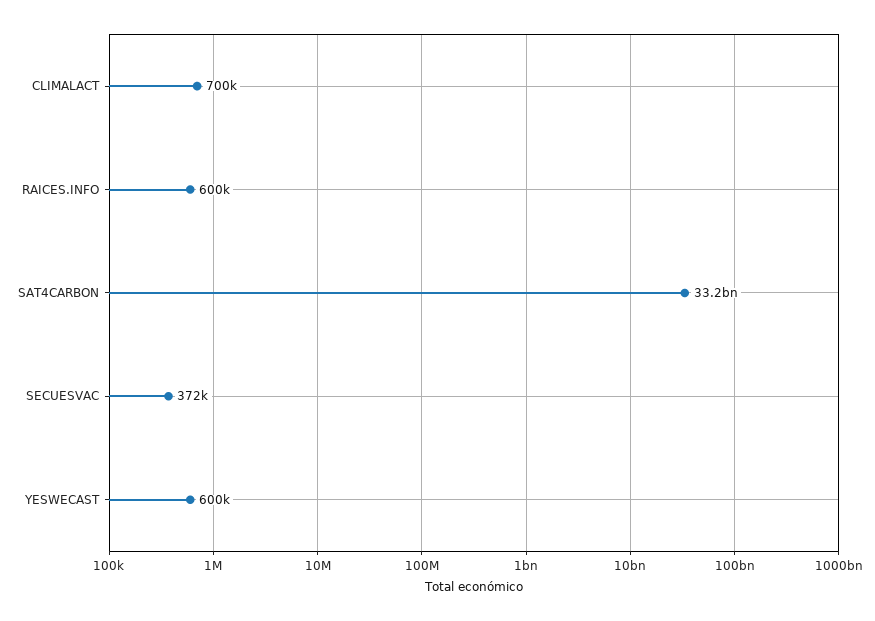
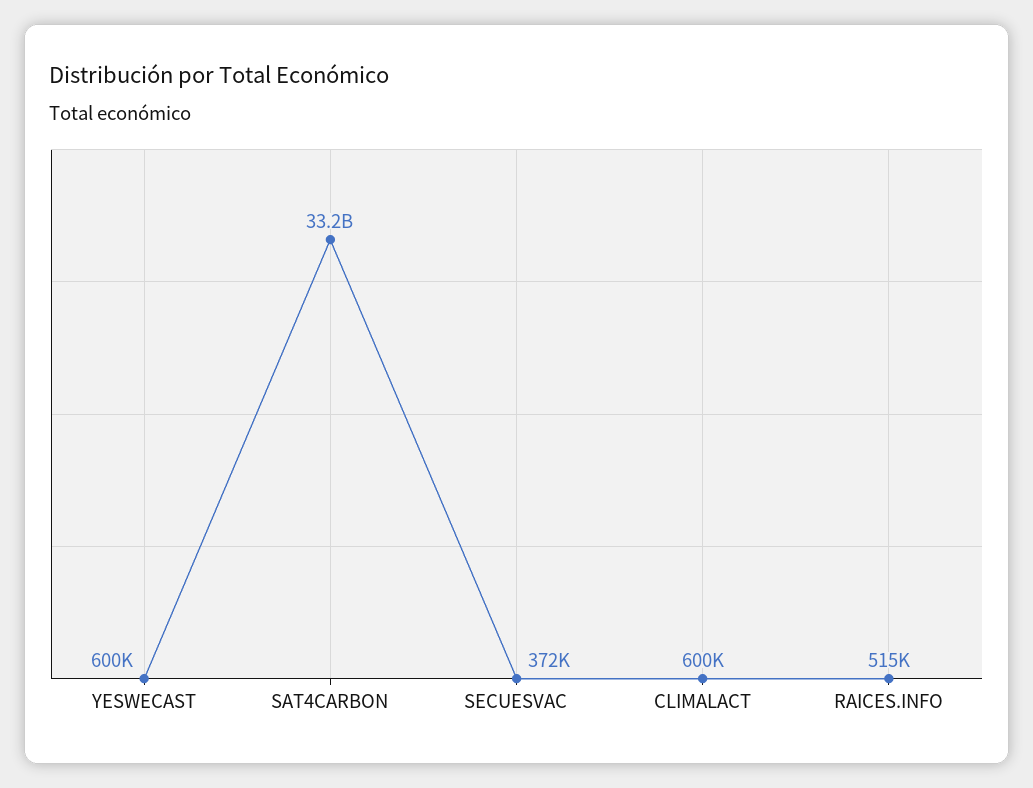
CLIMALACT: 700000 -> 600000
RAICES.INFO: 600000 -> 515000

